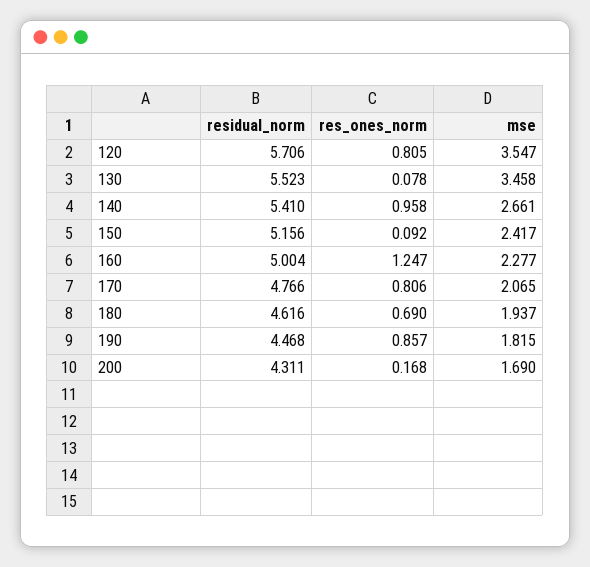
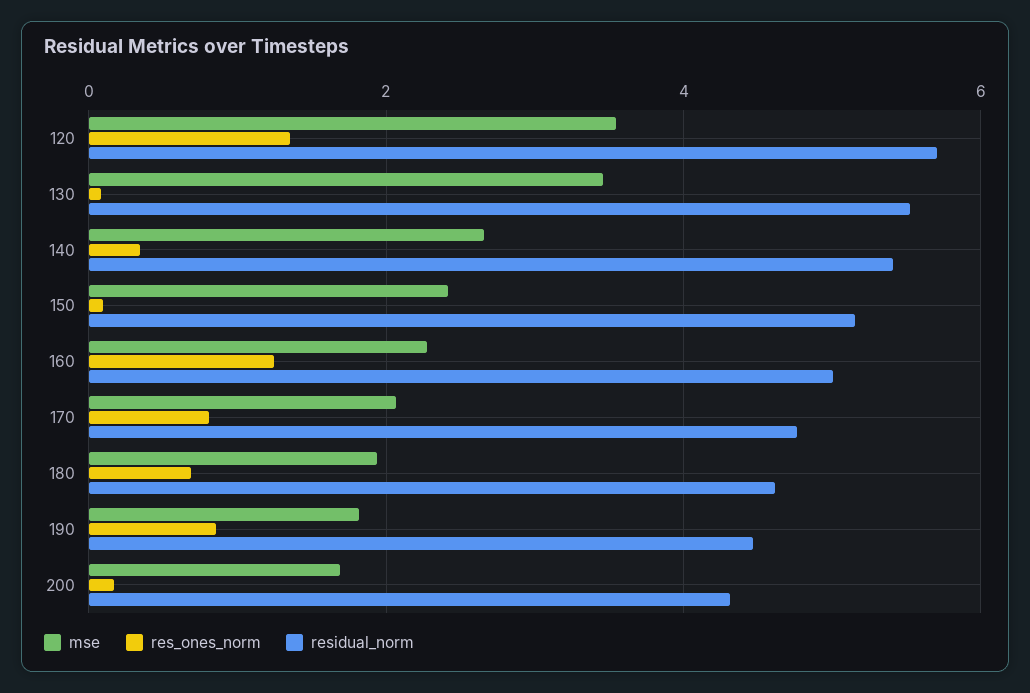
res_ones_norm, 120: 0.805 -> 1.4
res_ones_norm, 140: 0.958 -> 0.4

